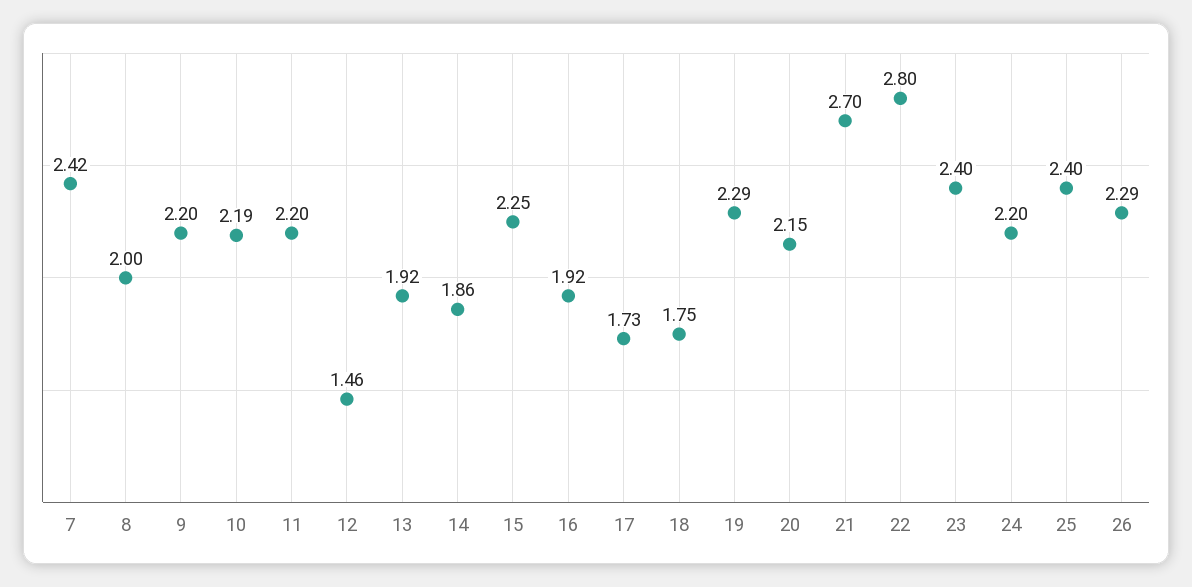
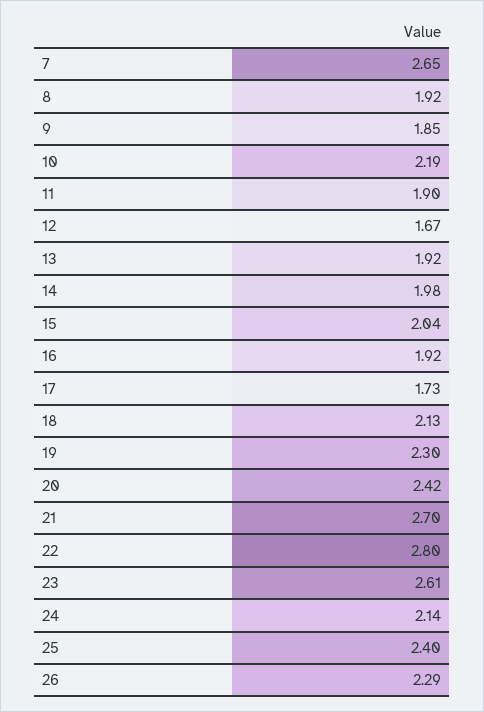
7: 2.42 -> 2.65
8: 2 -> 1.92
9: 2.2 -> 1.85
11: 2.2 -> 1.9
12: 1.46 -> 1.67
14: 1.86 -> 1.98
15: 2.25 -> 2.04
18: 1.75 -> 2.13
19: 2.29 -> 2.3
20: 2.15 -> 2.42
23: 2.4 -> 2.61
24: 2.2 -> 2.14

